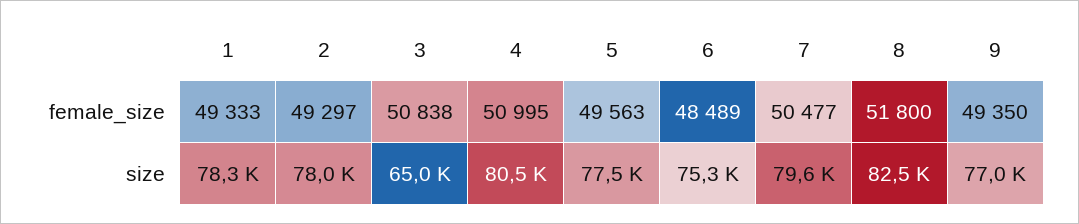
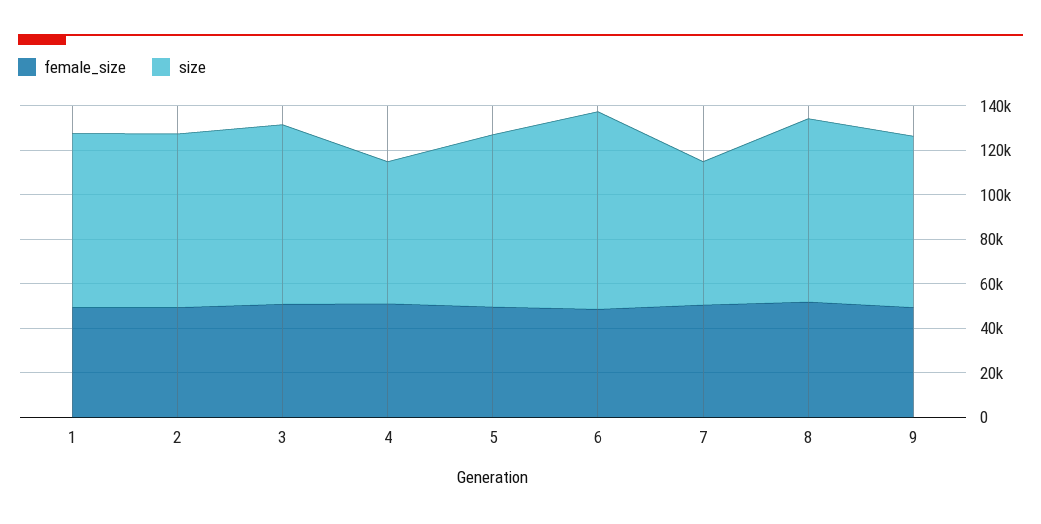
size, 3: 65000 -> 80000
size, 4: 80500 -> 65000
size, 6: 75300 -> 90000
size, 7: 79600 -> 65000

